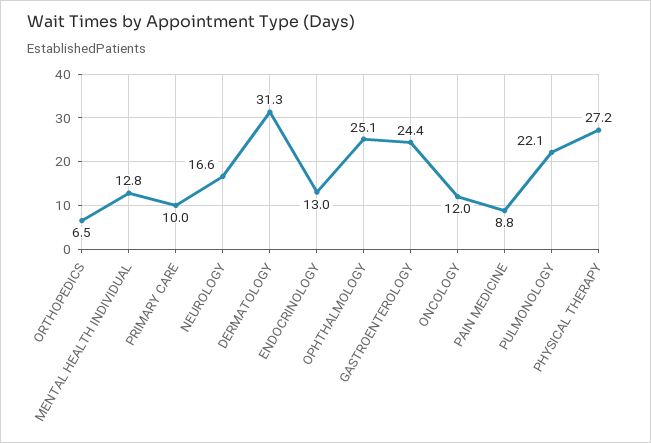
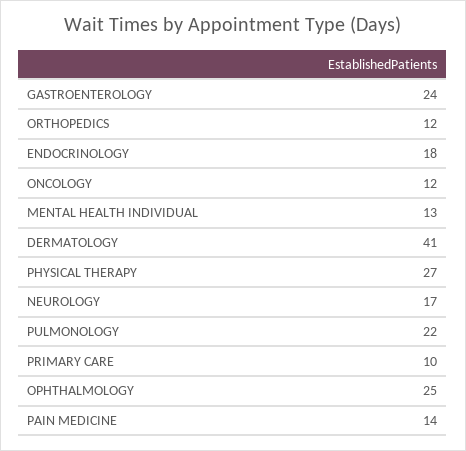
ORTHOPEDICS: 6.5 -> 12
DERMATOLOGY: 31.3 -> 41
ENDOCRINOLOGY: 13 -> 18
PAIN MEDICINE: 8.8 -> 14

